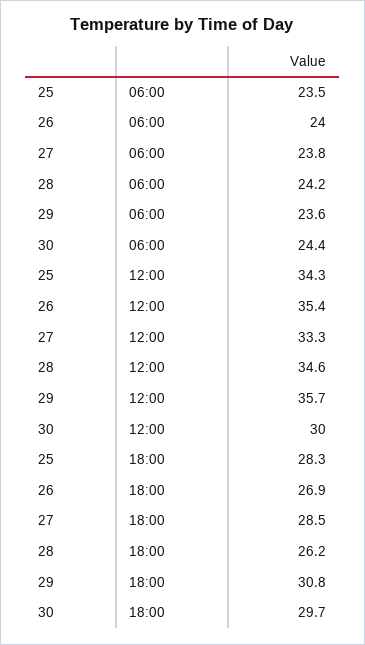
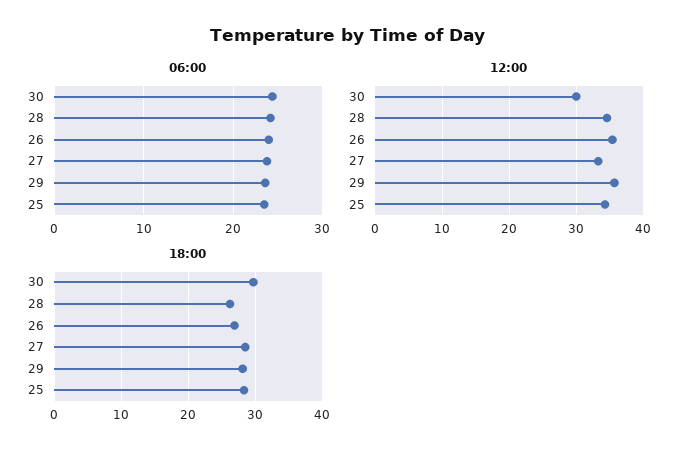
18:00, 29: 30.8 -> 28

